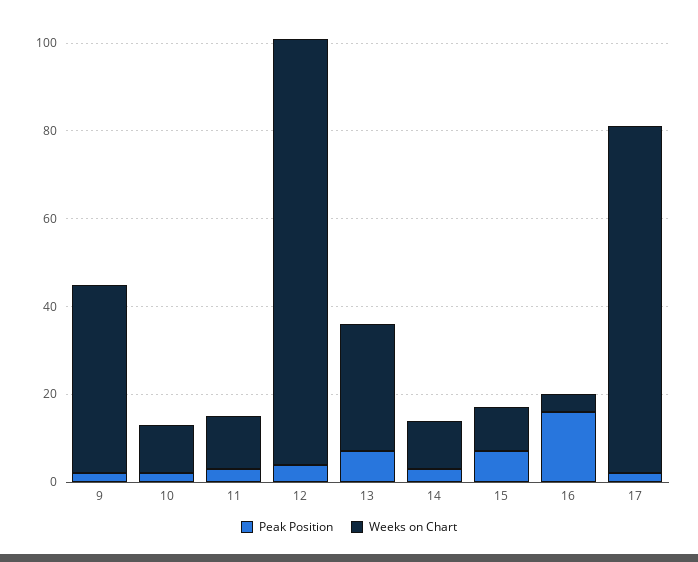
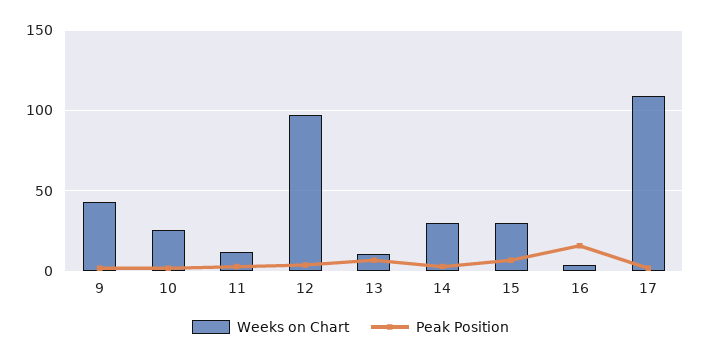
Weeks on Chart, 10: 10 -> 25
Weeks on Chart, 13: 30 -> 10
Weeks on Chart, 14: 10 -> 30
Weeks on Chart, 15: 10 -> 30
Weeks on Chart, 17: 80 -> 110

